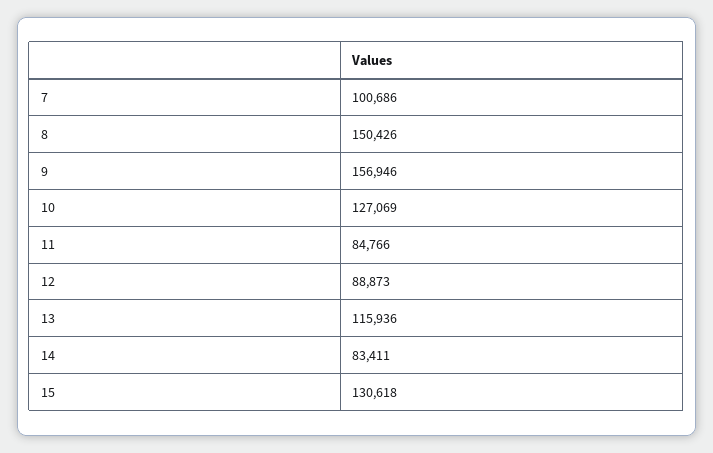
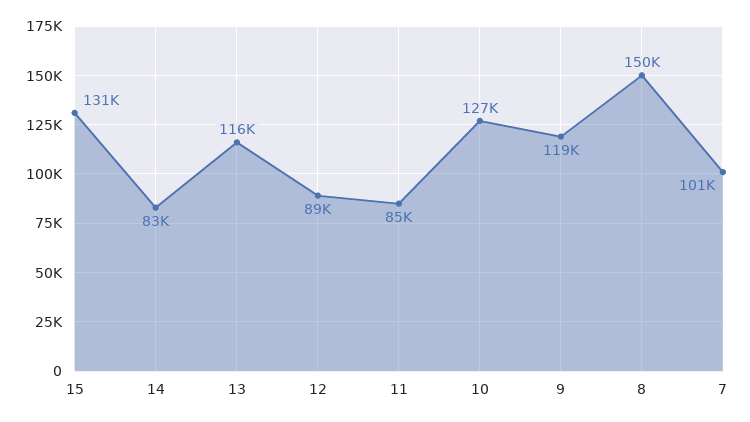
9: 156946 -> 119000

